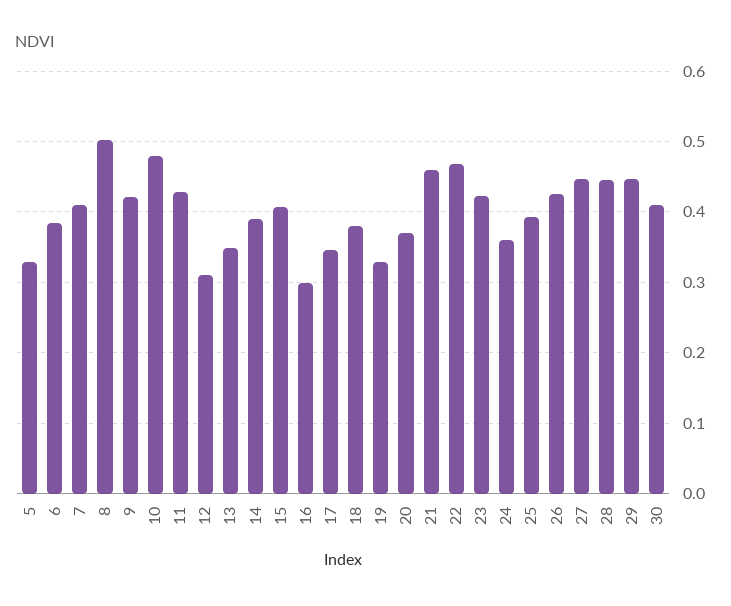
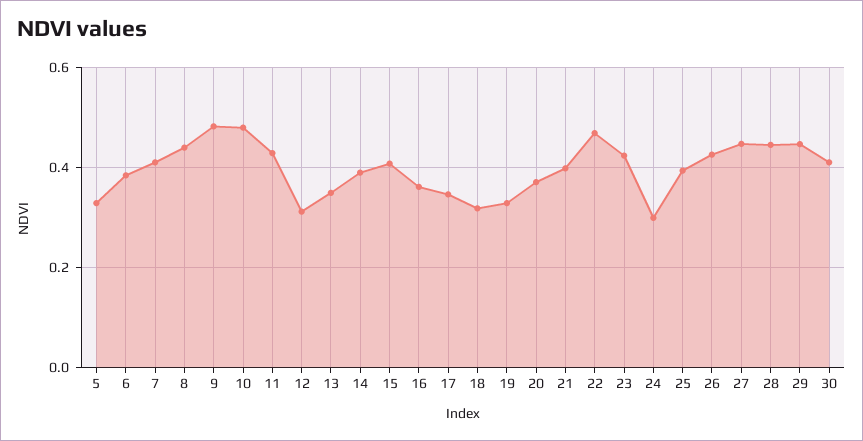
8: 0.5 -> 0.44
9: 0.42 -> 0.48
16: 0.3 -> 0.36
18: 0.38 -> 0.32
21: 0.46 -> 0.4
24: 0.36 -> 0.3

